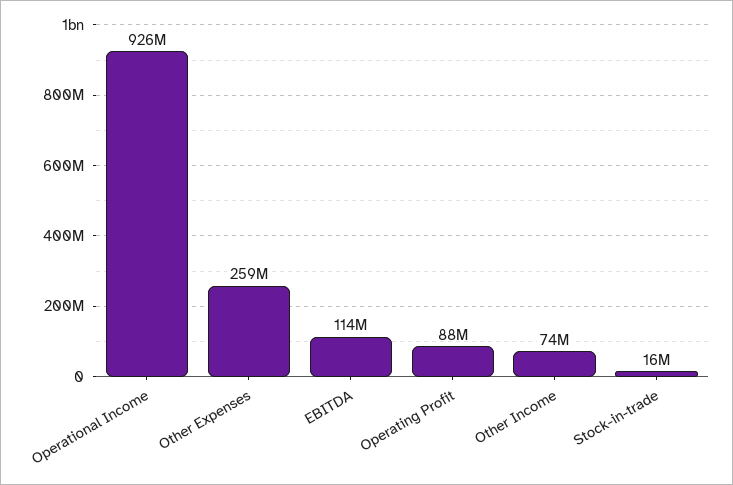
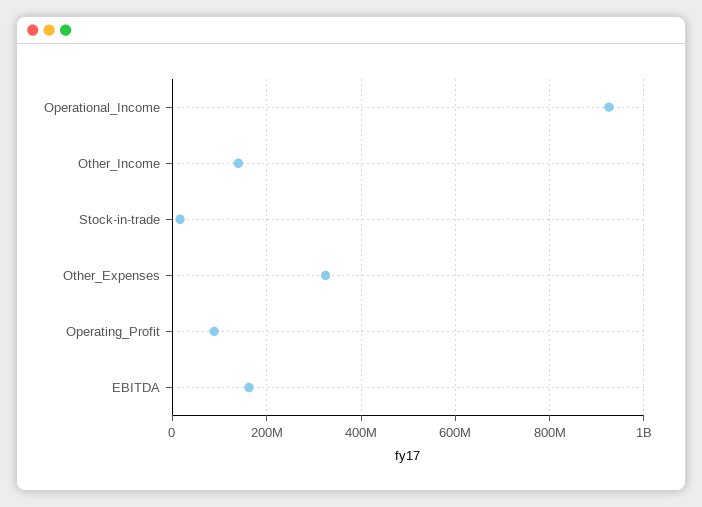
Other Expenses: 259000000 -> 320000000
EBITDA: 114000000 -> 160000000
Other Income: 74000000 -> 140000000

